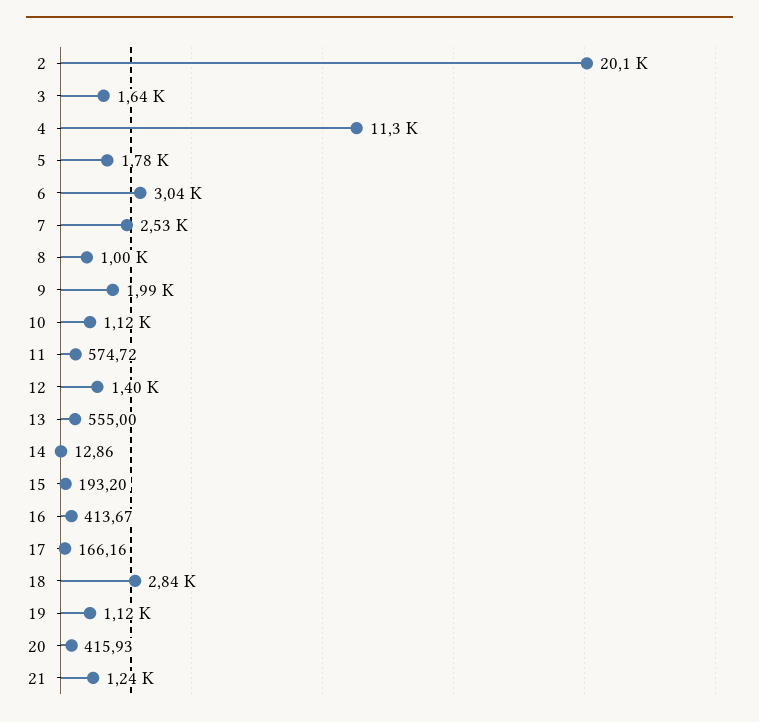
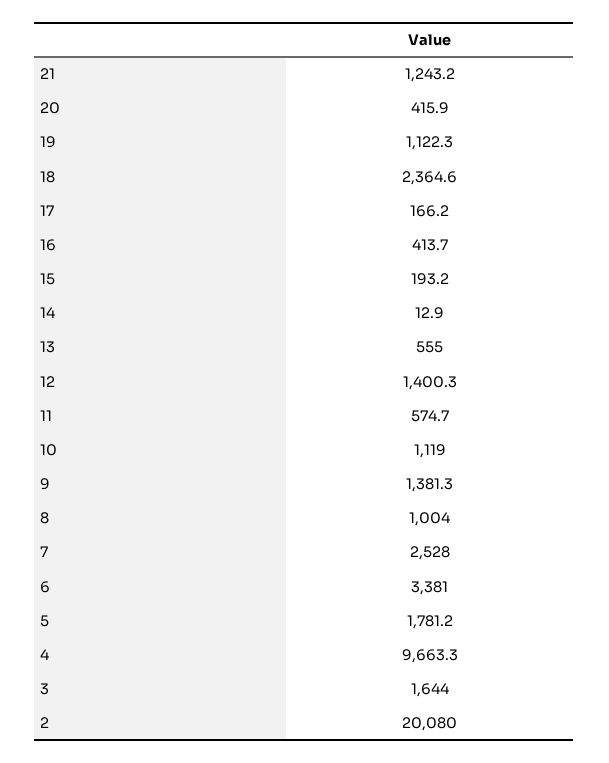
4: 11300 -> 9663.3
6: 3040 -> 3381
9: 1990 -> 1381.3
18: 2840 -> 2364.6

